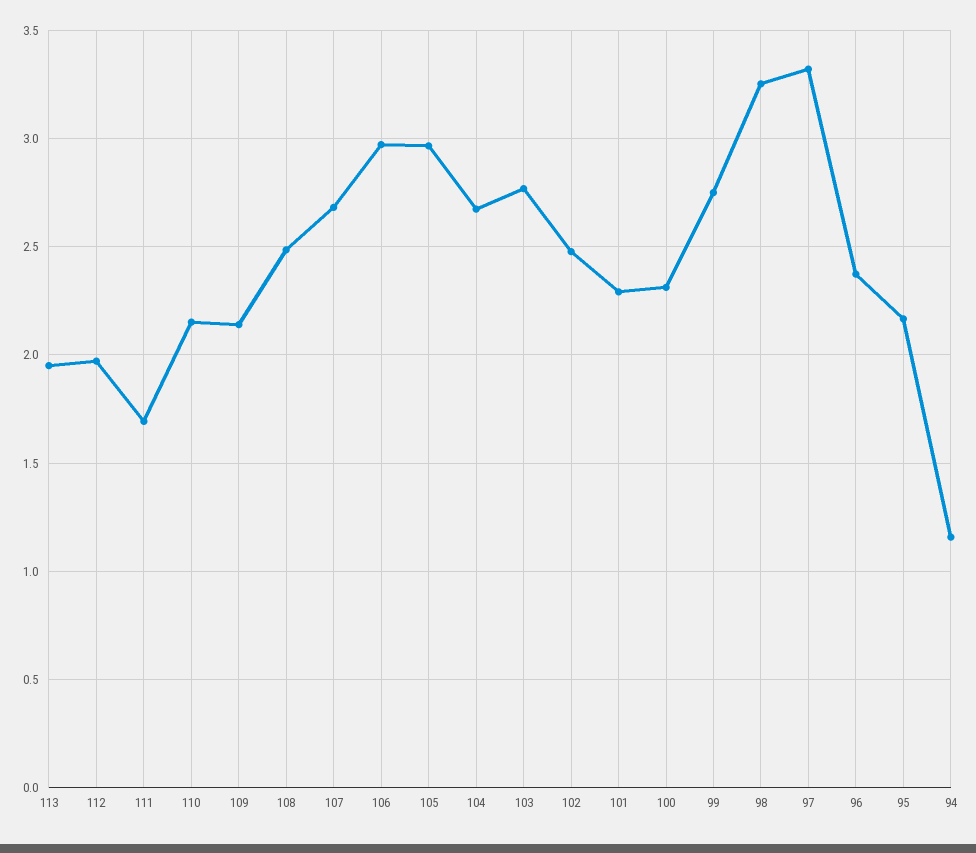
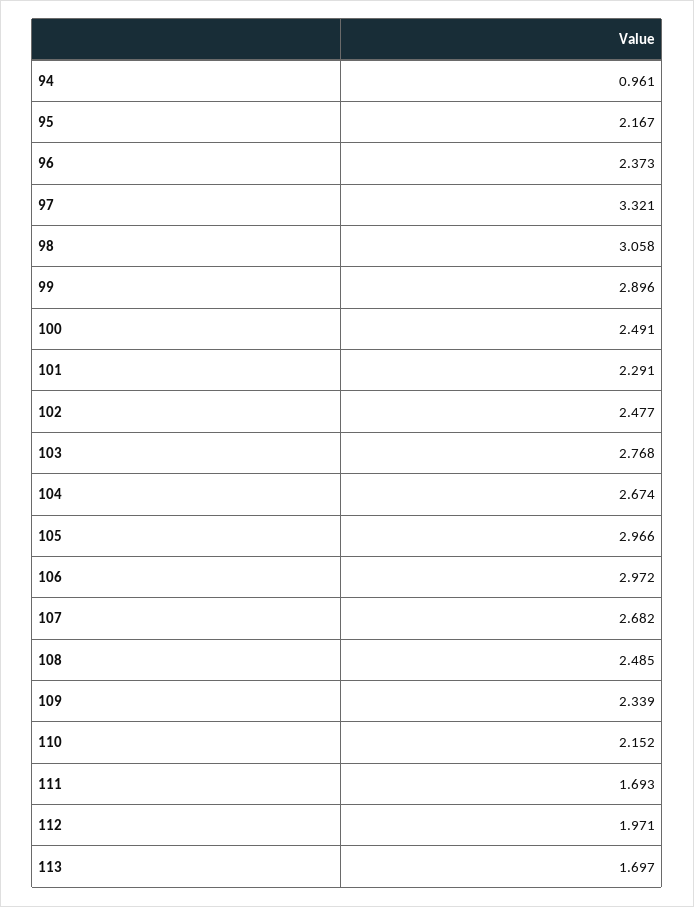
113: 1.95 -> 1.697
109: 2.15 -> 2.339
100: 2.3 -> 2.491
99: 2.75 -> 2.896
98: 3.25 -> 3.058
94: 1.15 -> 0.961

